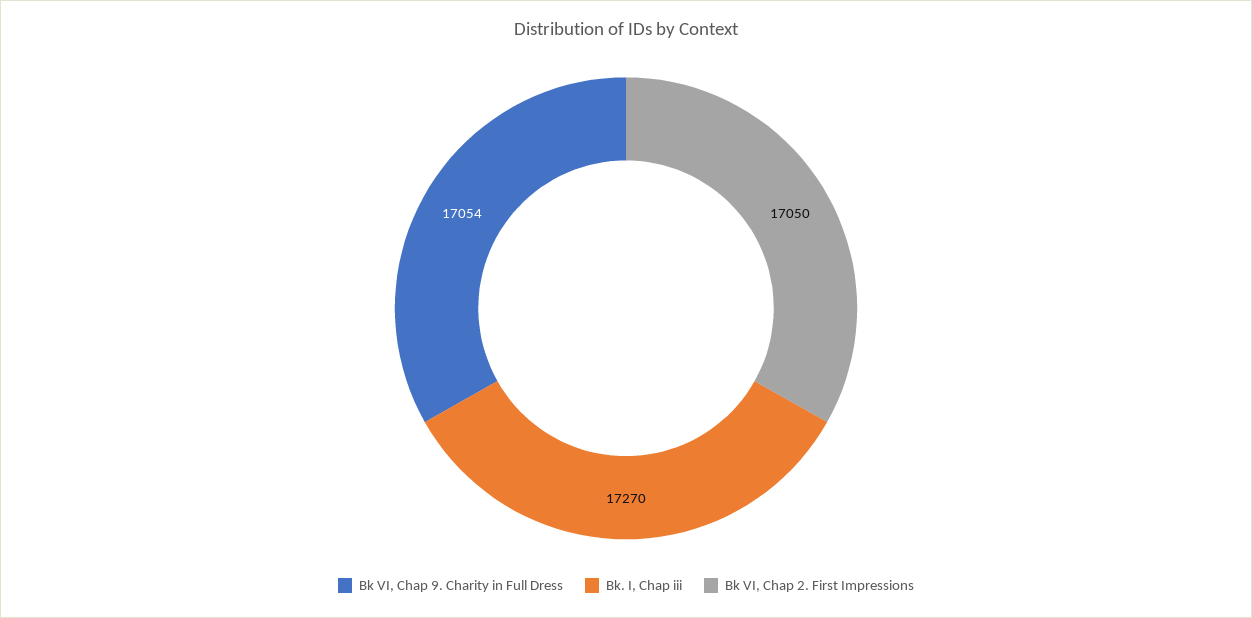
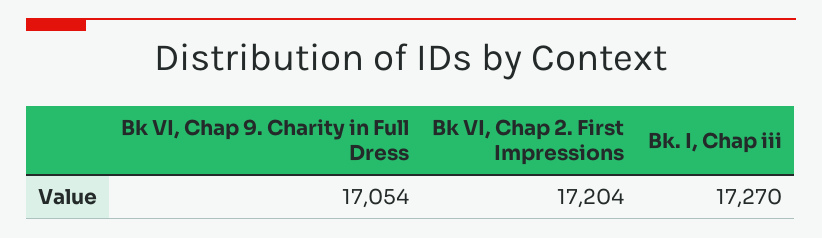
Bk VI, Chap 2. First Impressions: 17050 -> 17204

